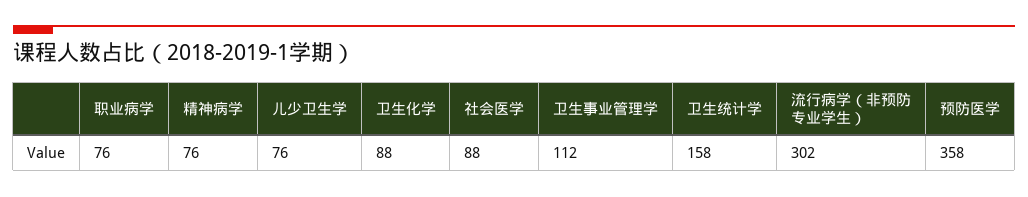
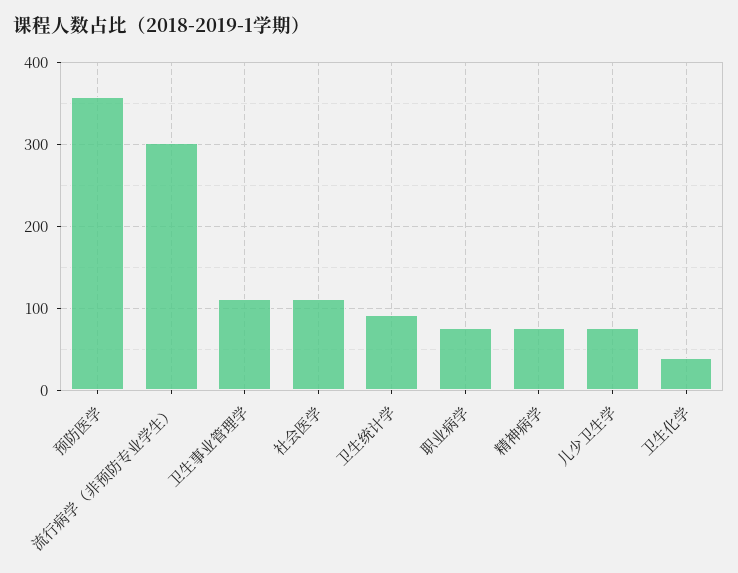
卫生化学: 88 -> 40
社会医学: 88 -> 110
卫生统计学: 158 -> 90

